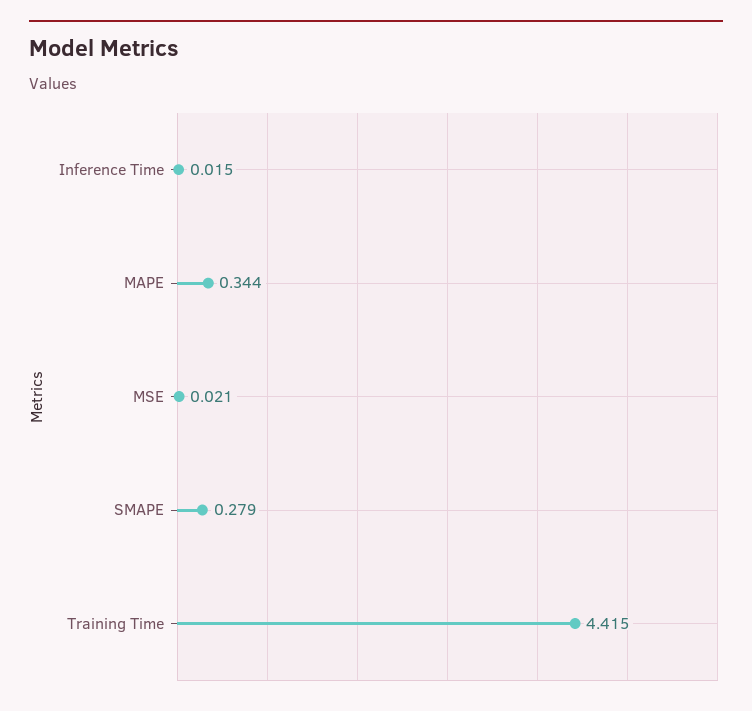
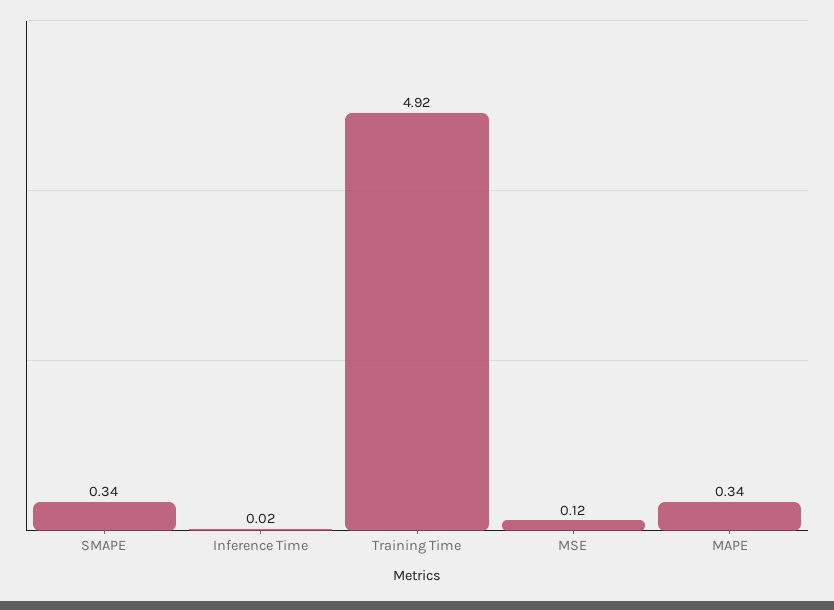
MSE: 0.021 -> 0.12
SMAPE: 0.279 -> 0.34
Training Time: 4.415 -> 4.92

